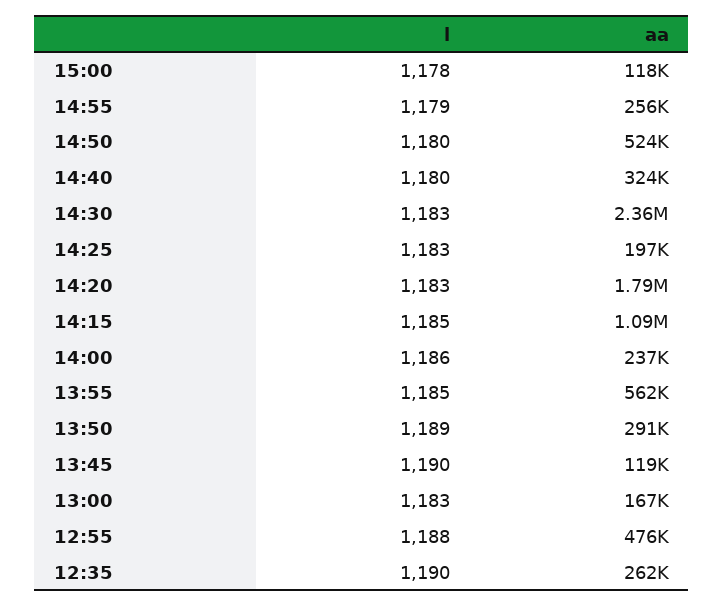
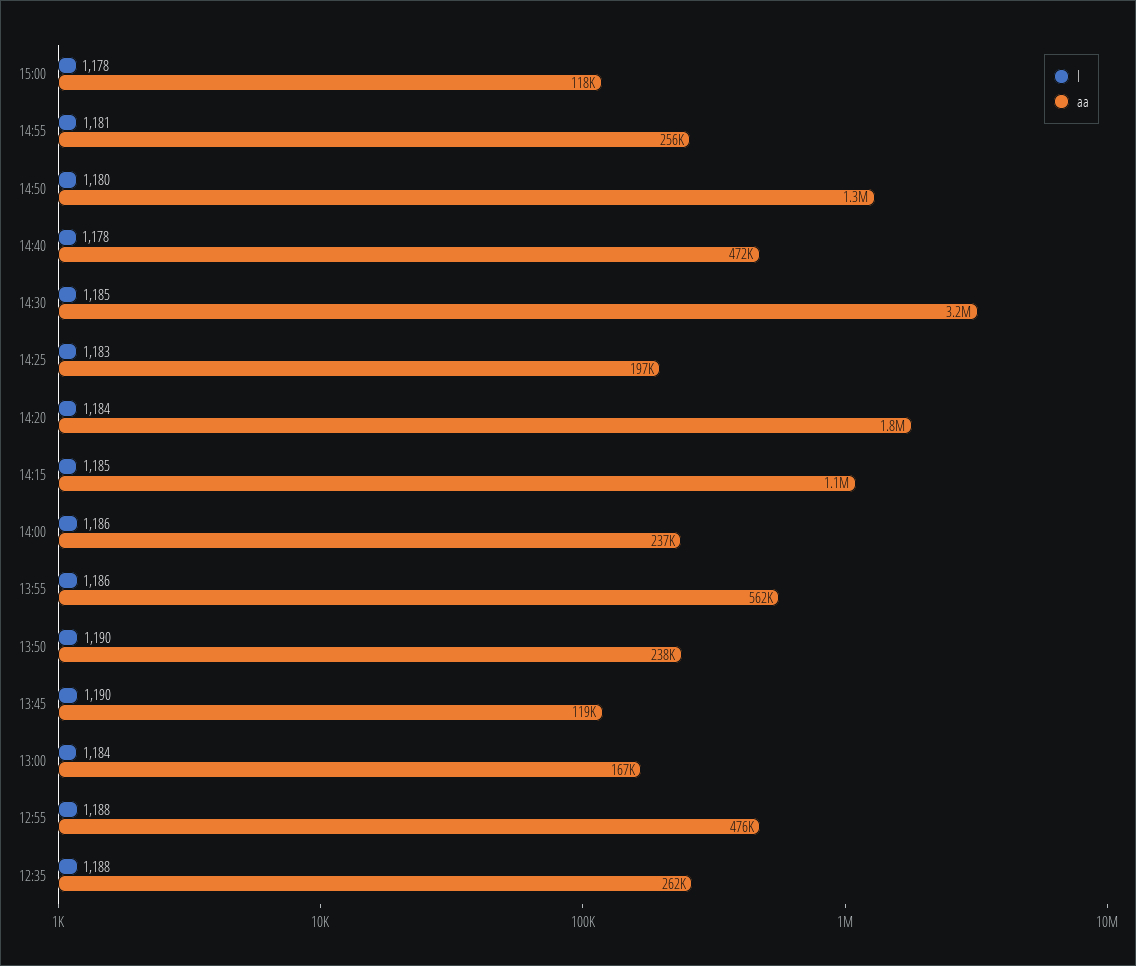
l, 14:55: 1179 -> 1181
aa, 14:50: 524000 -> 1300000
l, 14:40: 1180 -> 1178
aa, 14:40: 324000 -> 472000
l, 14:30: 1183 -> 1185
aa, 14:30: 2360000 -> 3200000
l, 14:20: 1183 -> 1184
l, 13:55: 1185 -> 1186
l, 13:50: 1189 -> 1190
aa, 13:50: 291000 -> 238000
l, 13:00: 1183 -> 1184
l, 12:35: 1190 -> 1188

